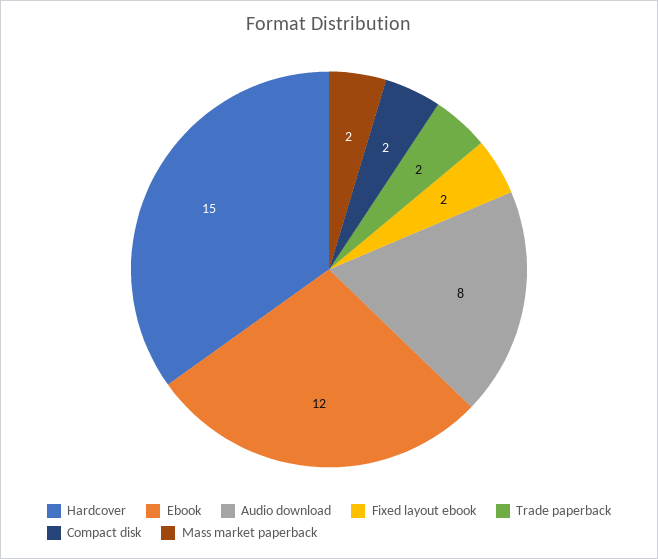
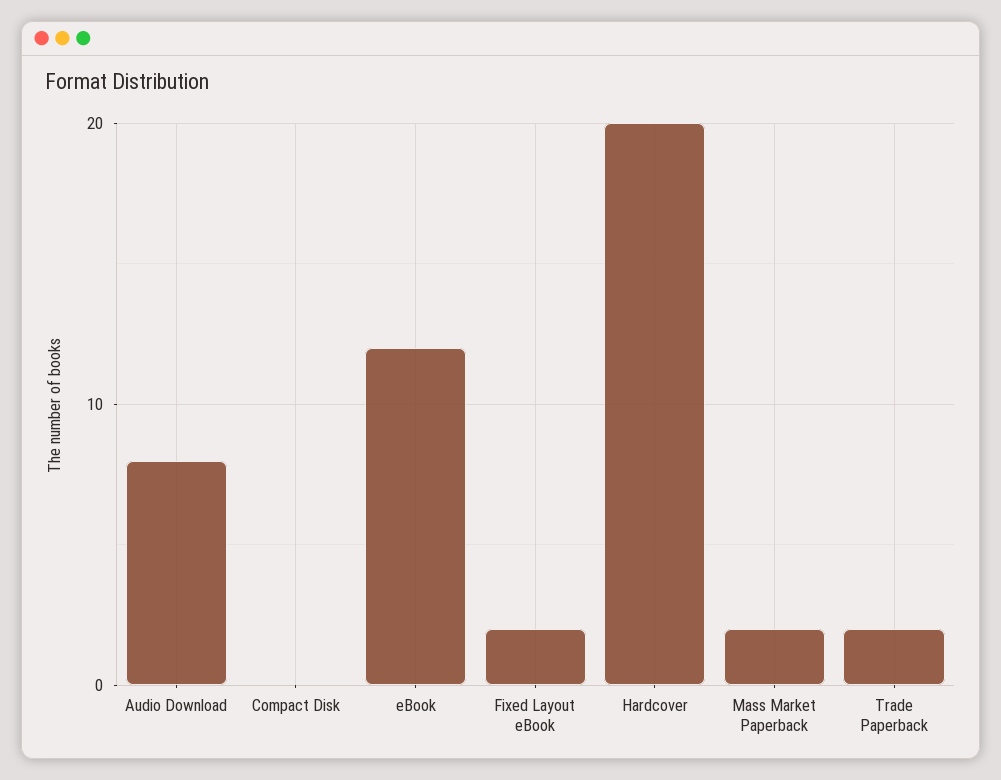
Hardcover: 15 -> 20
Compact disk: 2 -> 0

